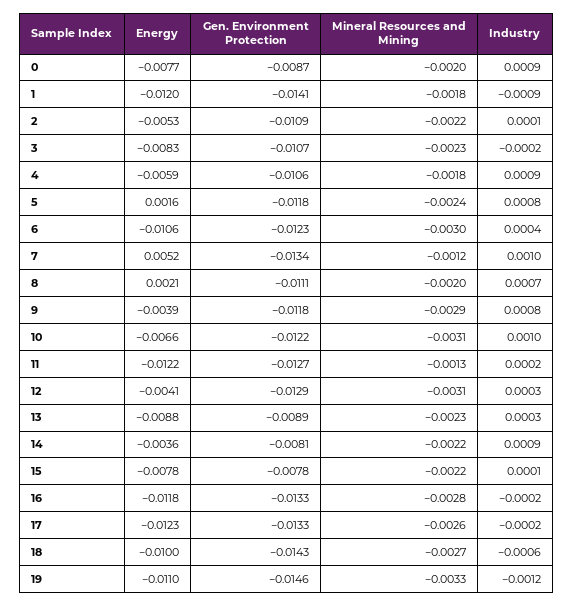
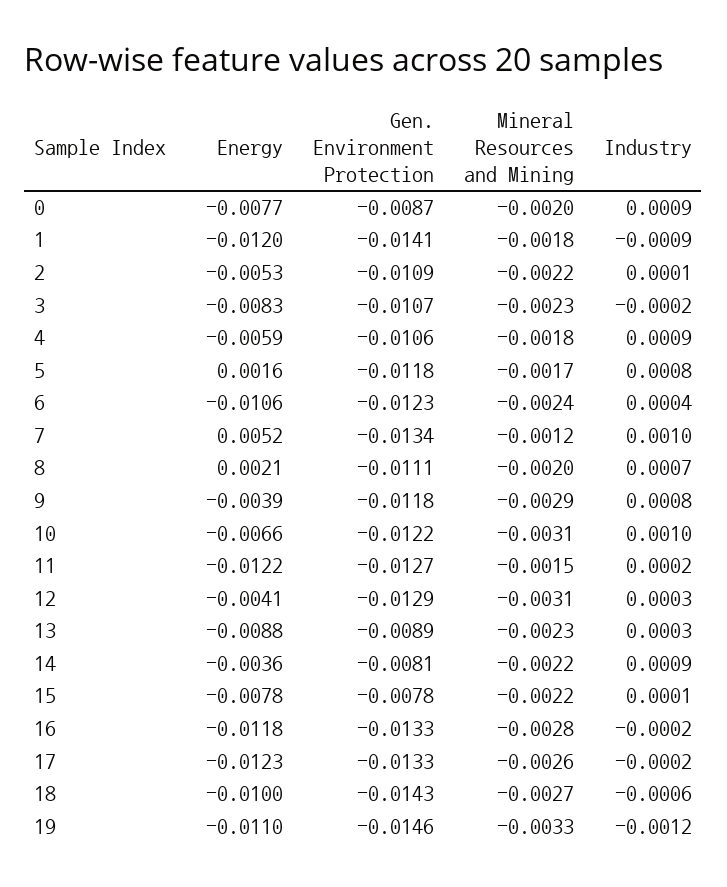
Mineral Resources and Mining, 5: -0.0024 -> -0.0017
Mineral Resources and Mining, 6: -0.003 -> -0.0024
Mineral Resources and Mining, 11: -0.0013 -> -0.0015

